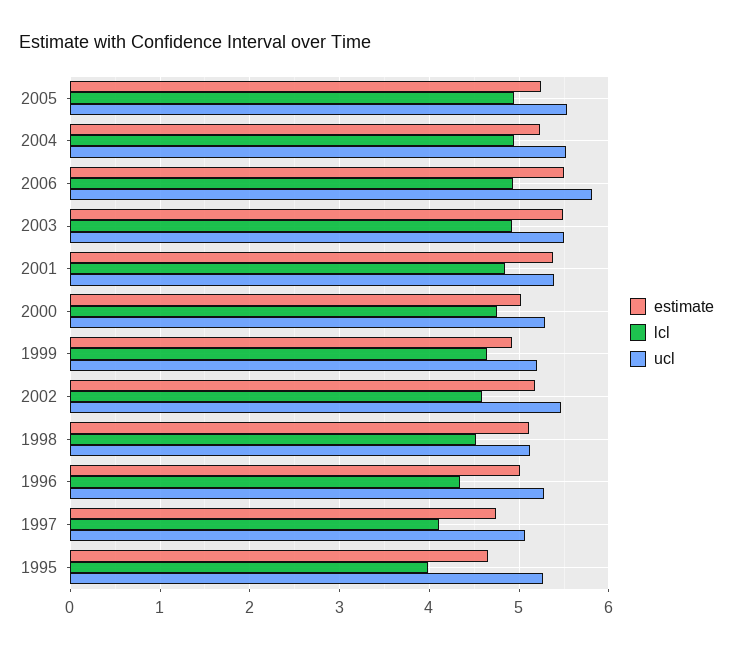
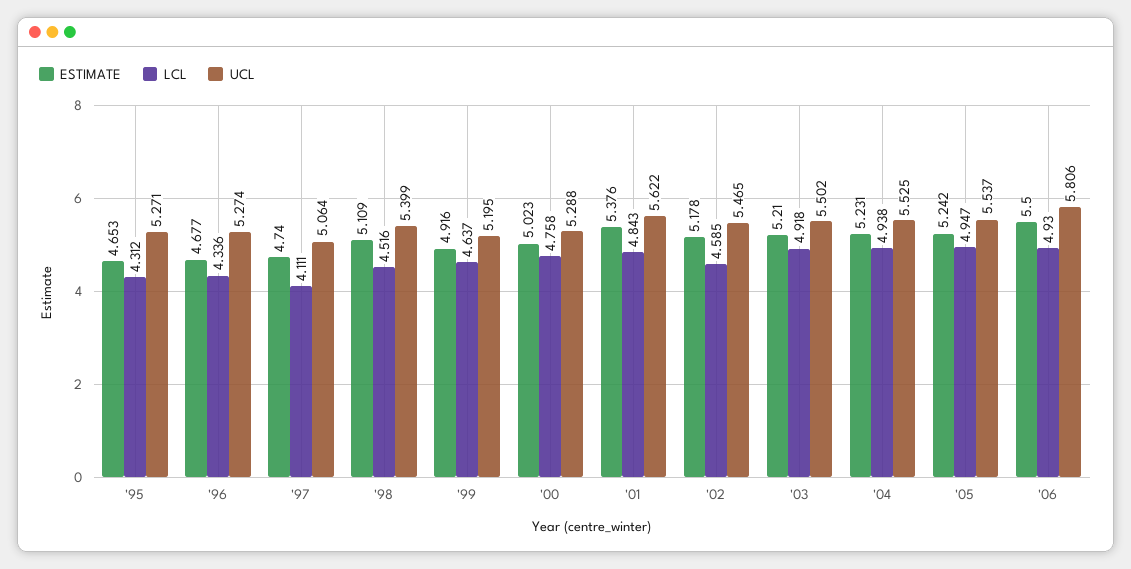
estimate, 2003: 5.5 -> 5.21
ucl, 2001: 5.4 -> 5.622
ucl, 1998: 5.1 -> 5.399
estimate, 1996: 5 -> 4.677
lcl, 1995: 4 -> 4.312

